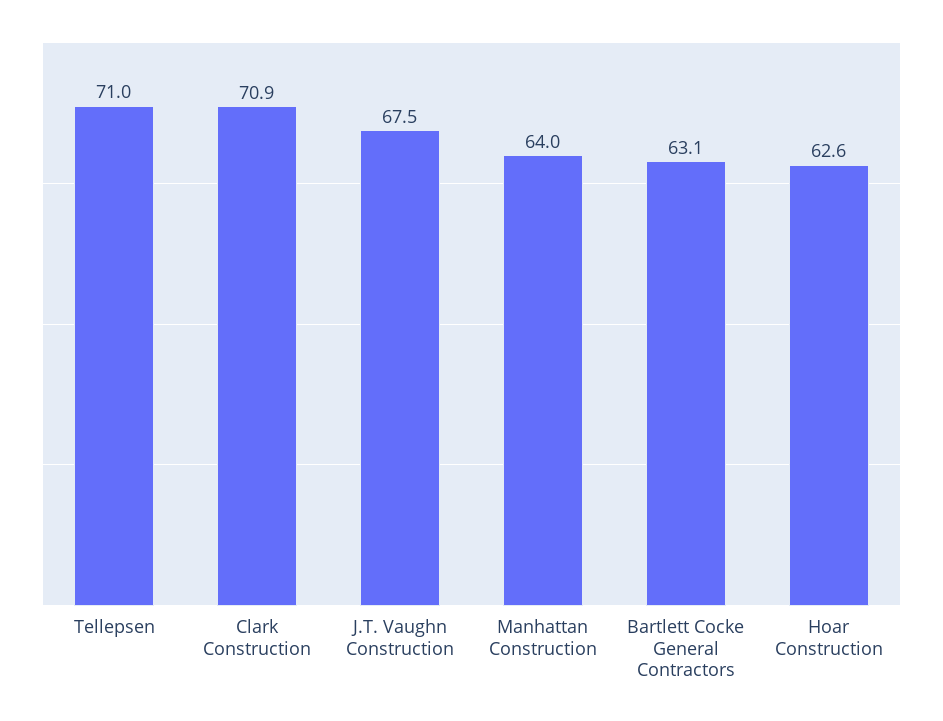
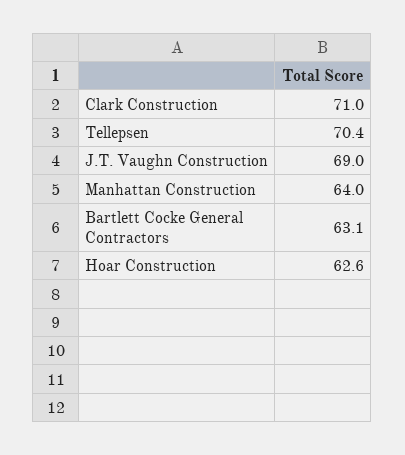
Tellepsen: 71 -> 70.4
Clark Construction: 70.9 -> 71
J.T. Vaughn Construction: 67.5 -> 69

